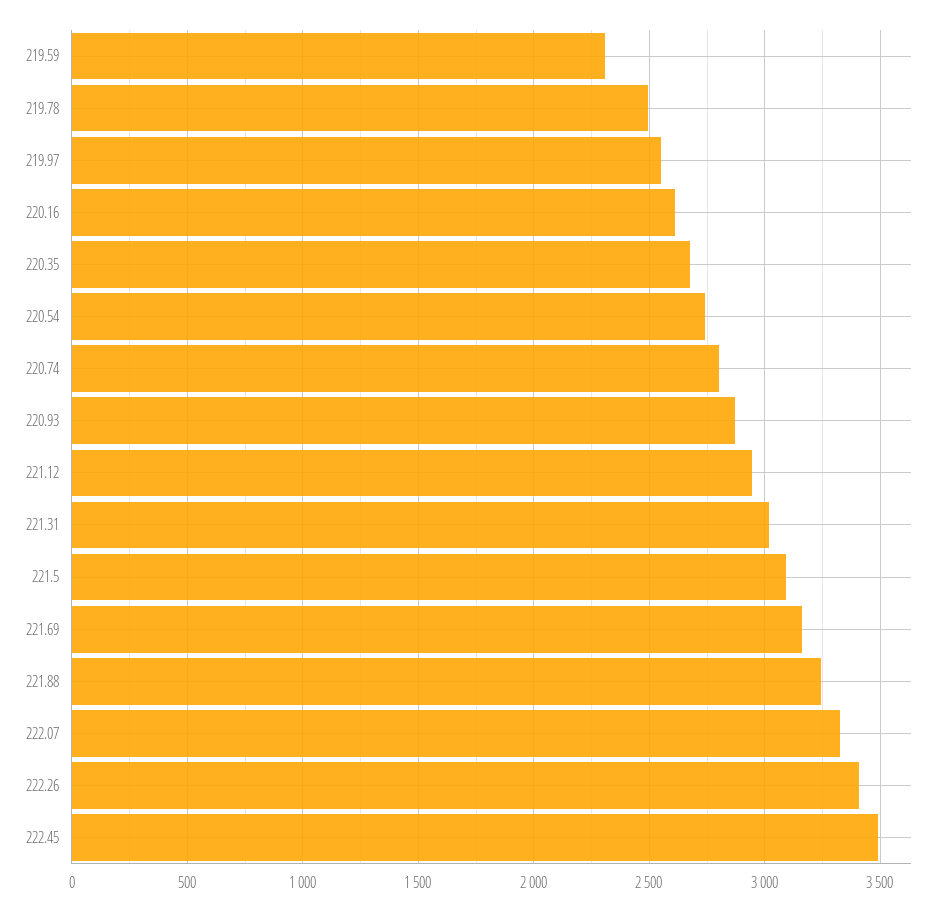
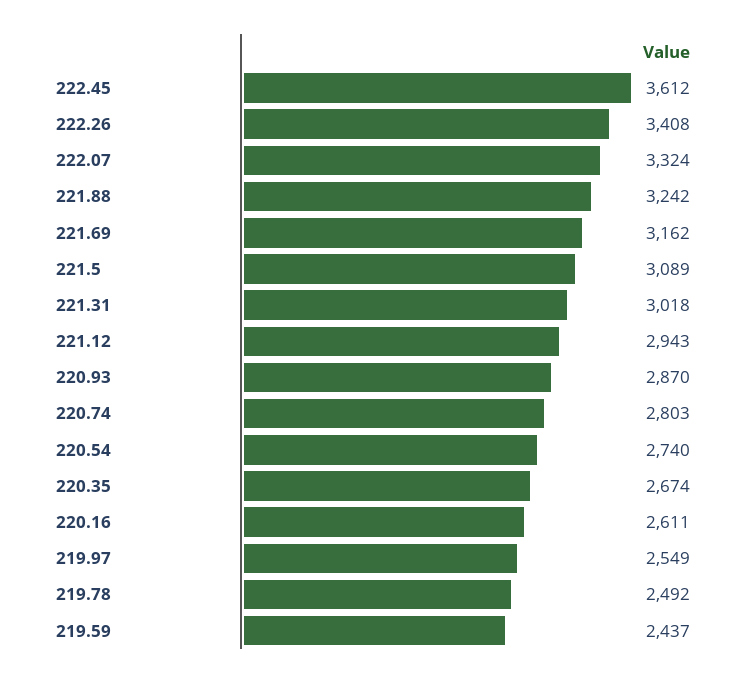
219.59: 2300 -> 2437
222.45: 3500 -> 3612

